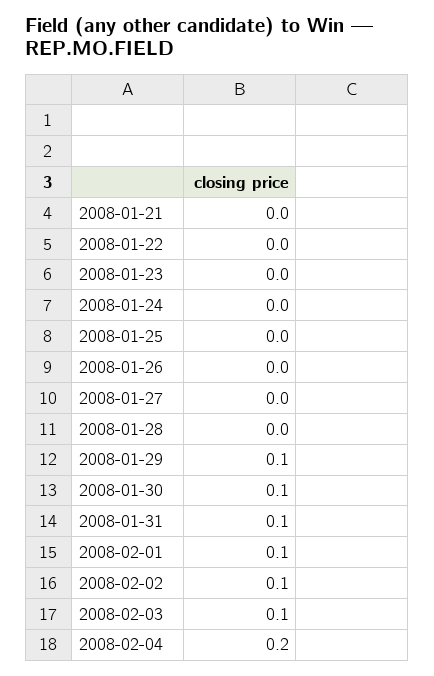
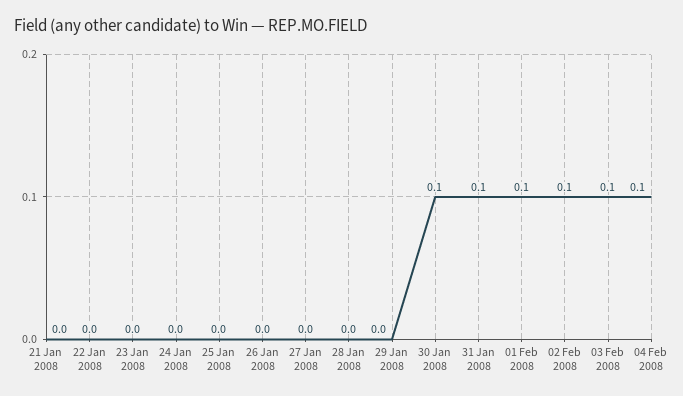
2008-01-29: 0.1 -> 0
2008-02-04: 0.2 -> 0.1

